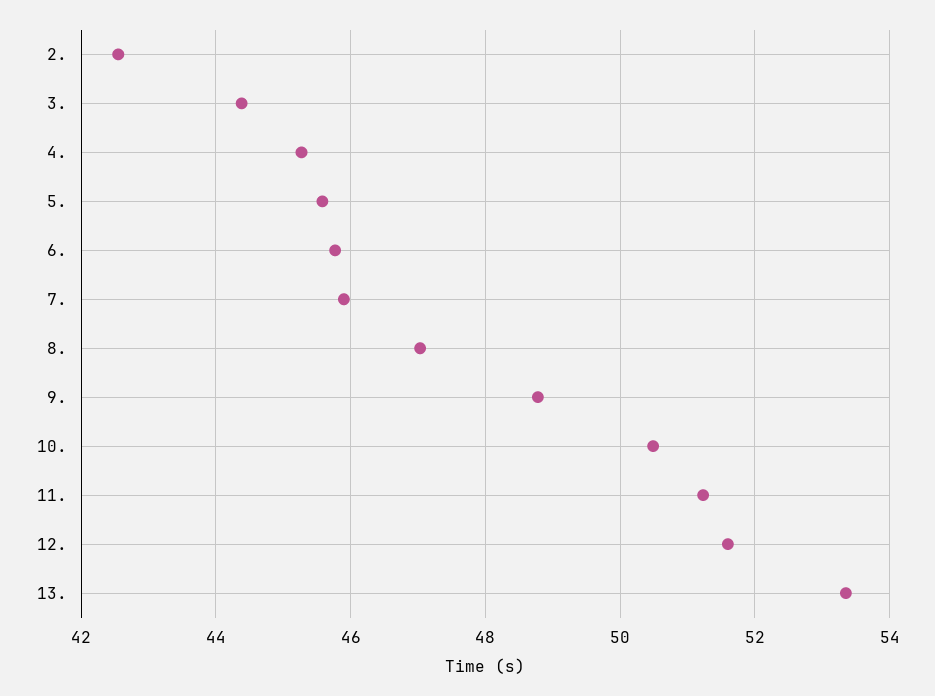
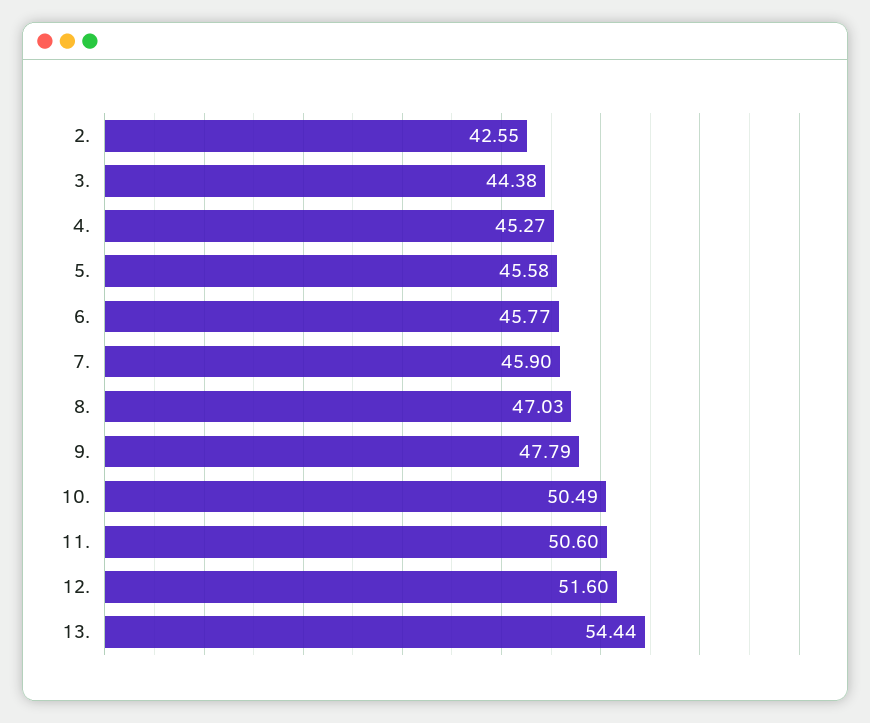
9.: 48.8 -> 47.79
11.: 51.2 -> 50.6
13.: 53.4 -> 54.44

